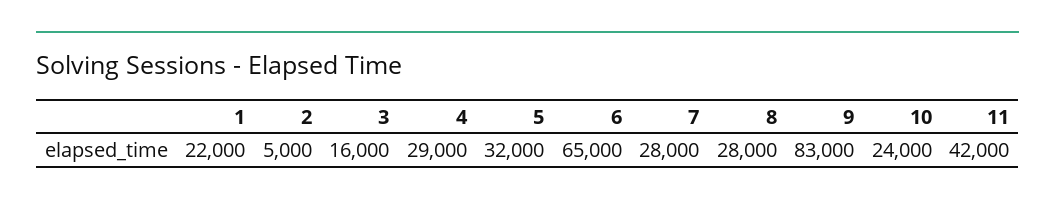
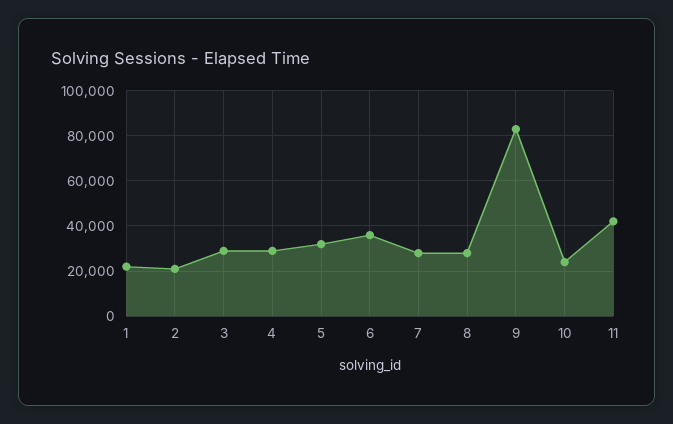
2: 5000 -> 20000
3: 16000 -> 30000
6: 65000 -> 35000

